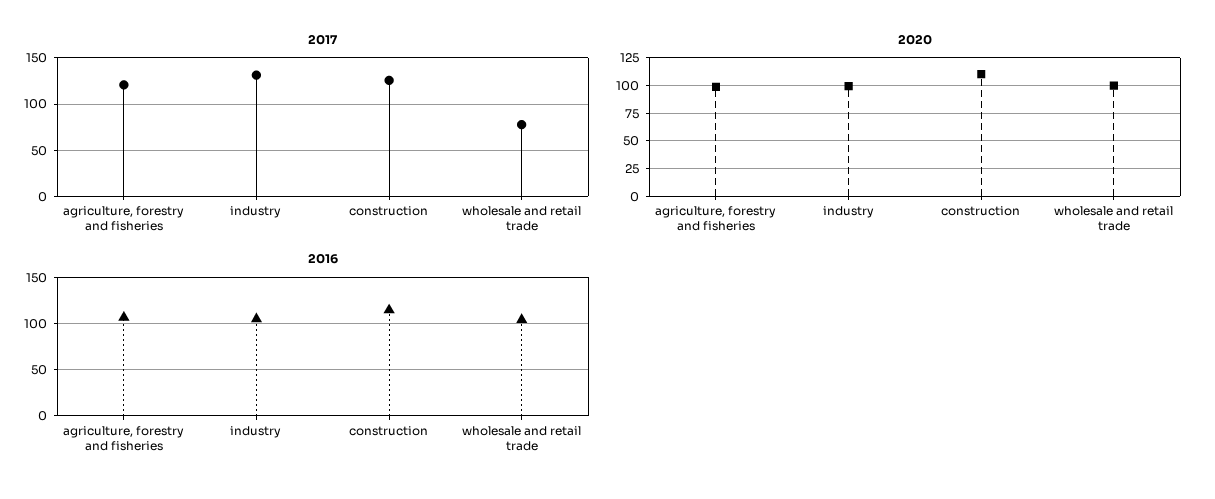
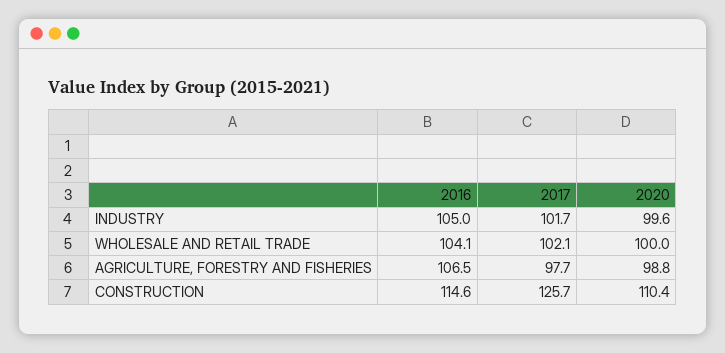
2017, agriculture, forestry and fisheries: 120 -> 97.7
2017, industry: 130 -> 101.7
2017, wholesale and retail trade: 80 -> 102.1

